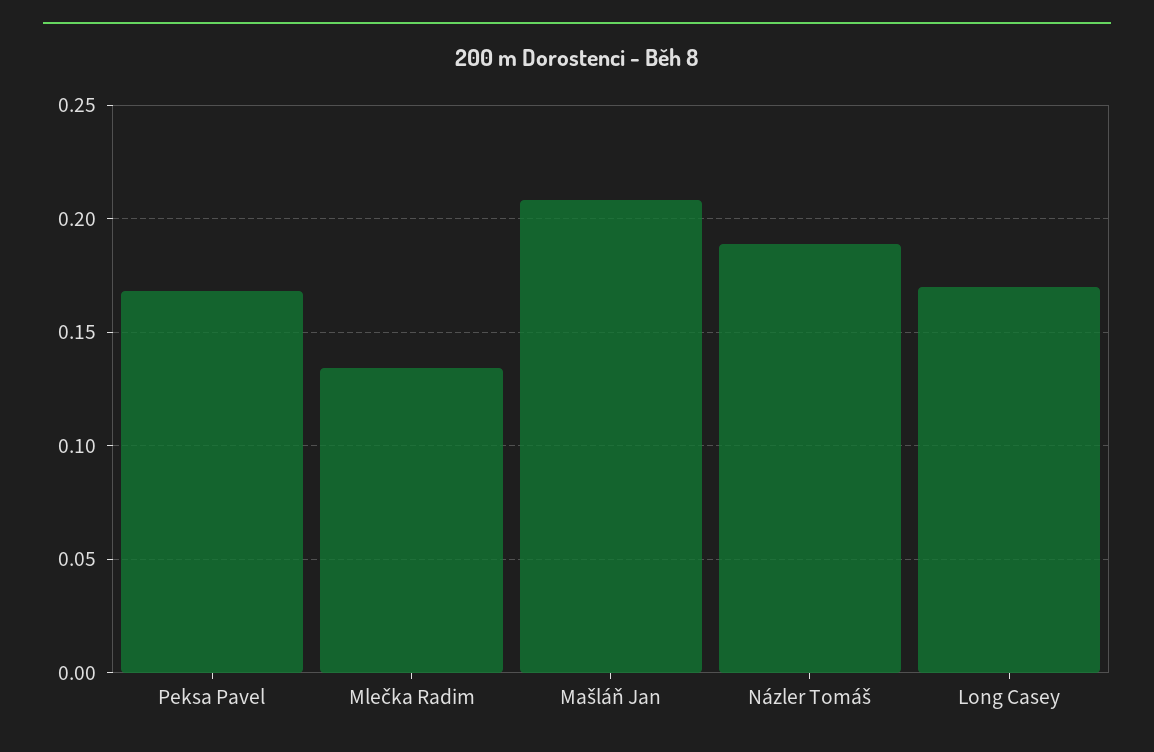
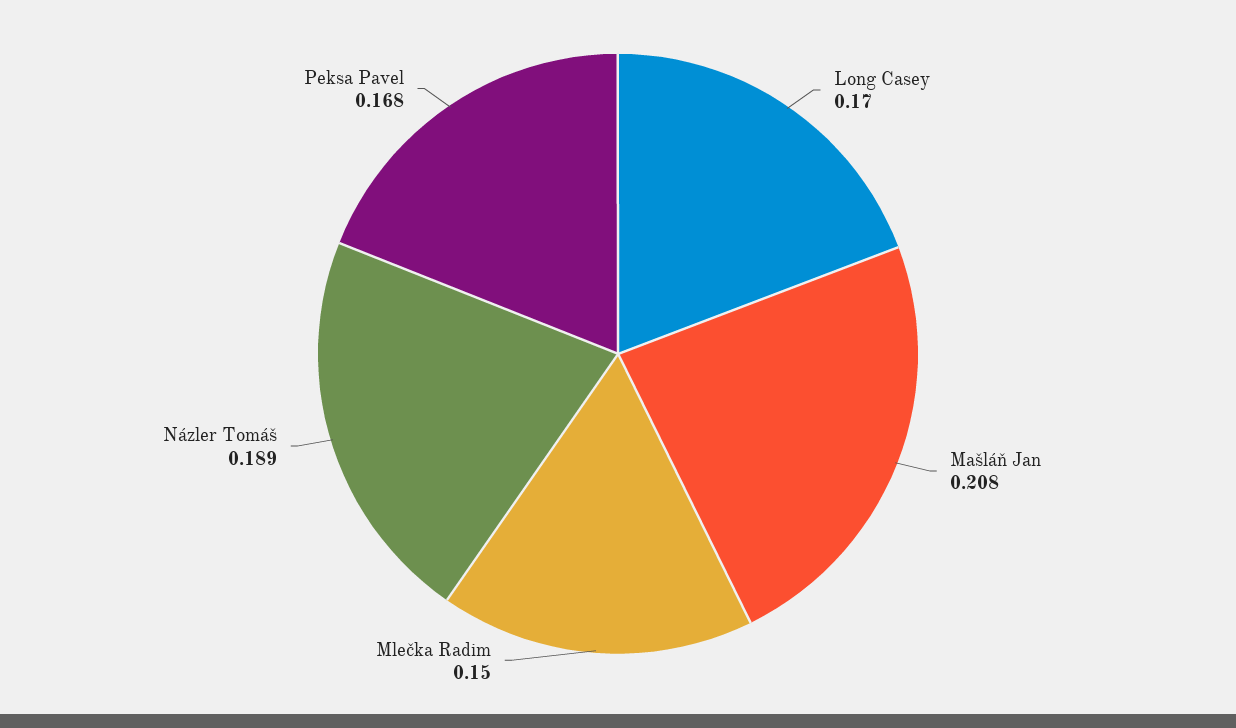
Mlečka Radim: 0.135 -> 0.15

